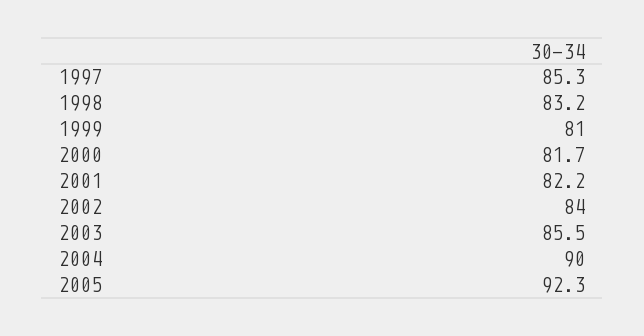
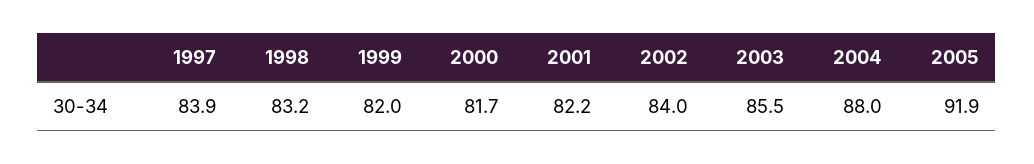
1997: 85.3 -> 83.9
1999: 81 -> 82
2004: 90 -> 88
2005: 92.3 -> 91.9

